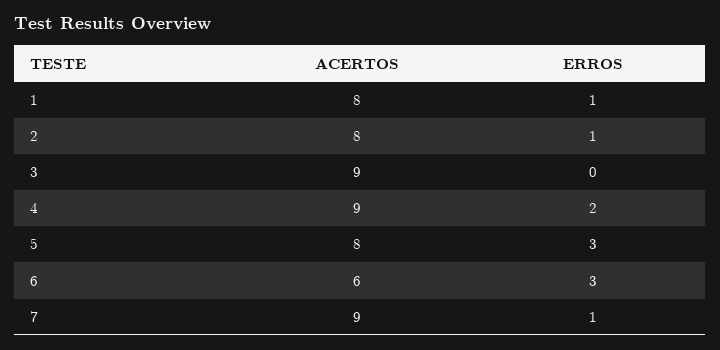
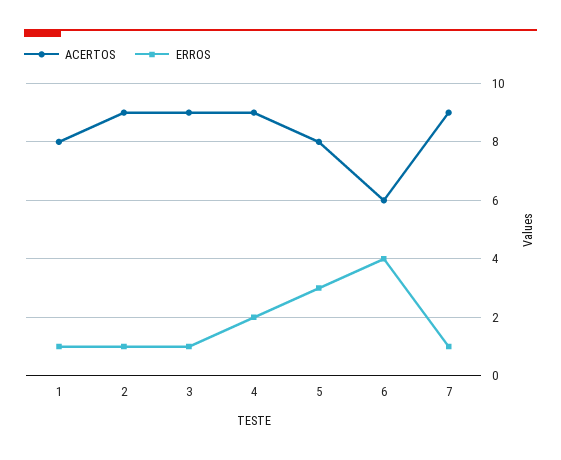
ACERTOS, 2: 8 -> 9
ERROS, 3: 0 -> 1
ERROS, 6: 3 -> 4

